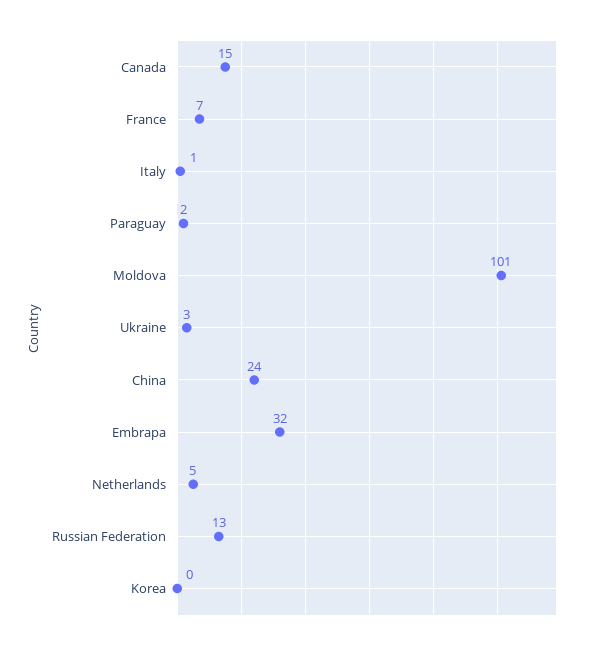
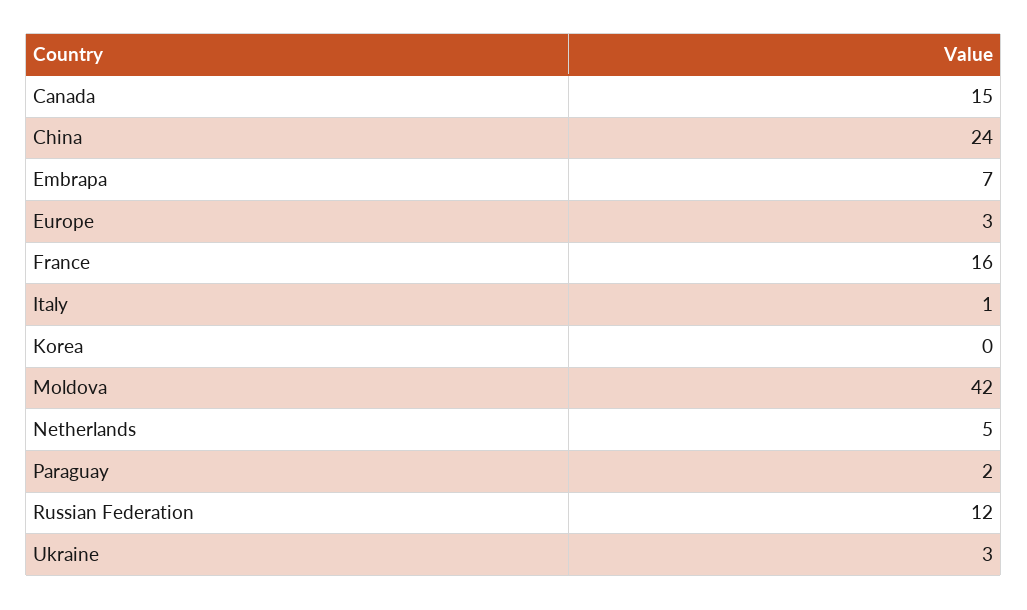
France: 7 -> 16
Moldova: 101 -> 42
Embrapa: 32 -> 7
Russian Federation: 13 -> 12
Europe: none -> 3

